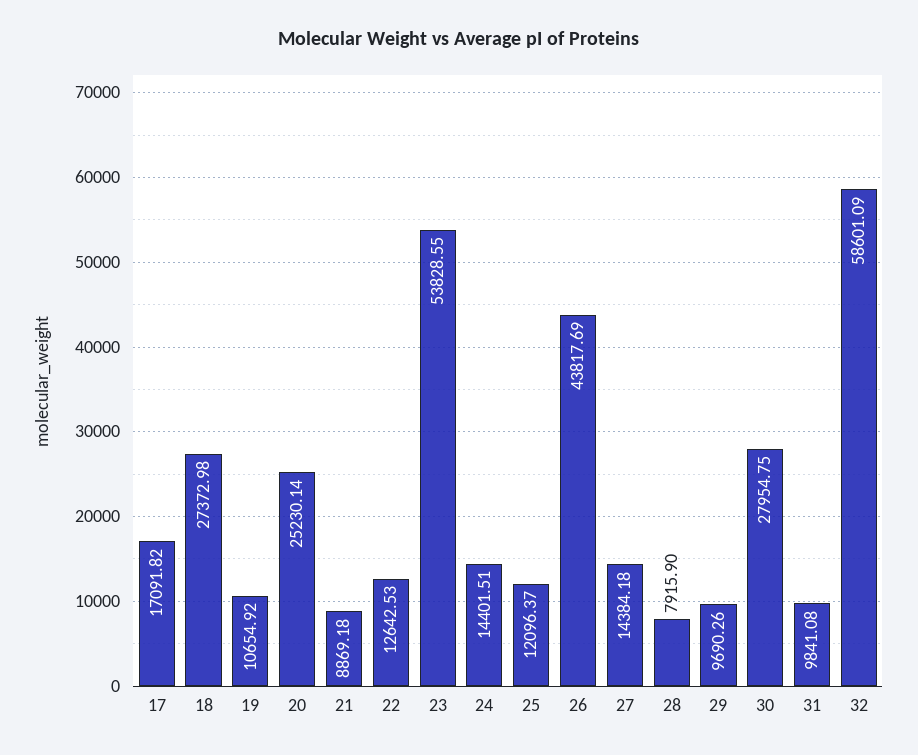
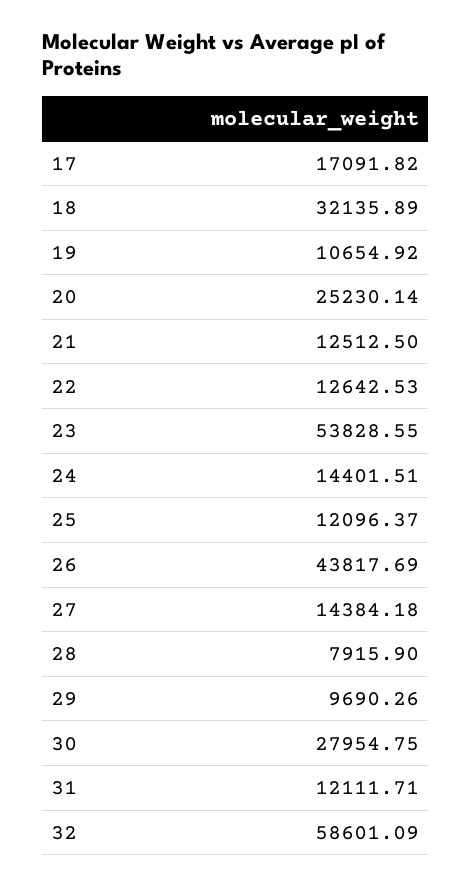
18: 27372.98 -> 32135.89
21: 8869.18 -> 12512.5
31: 9841.08 -> 12111.71

